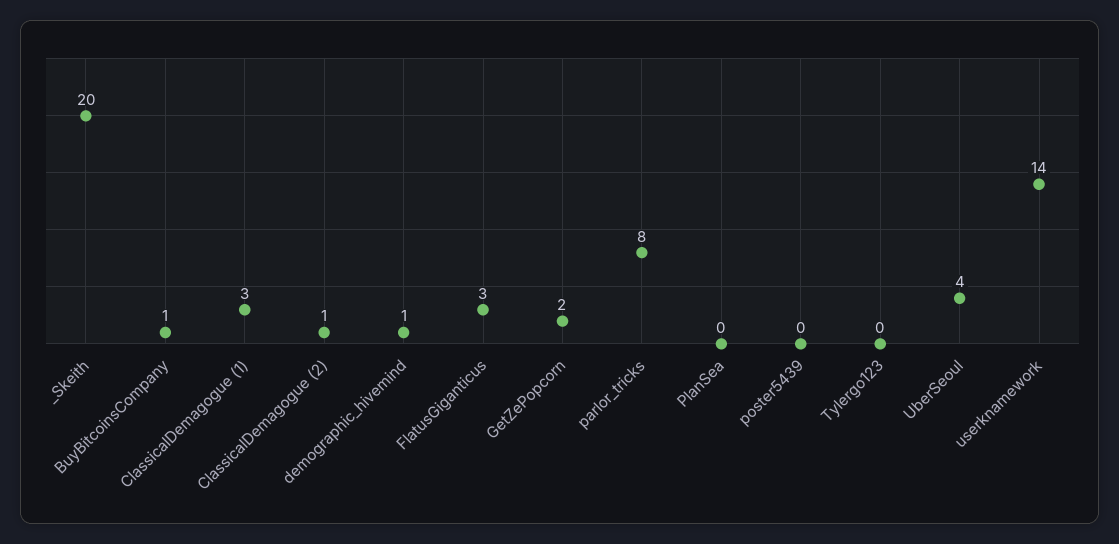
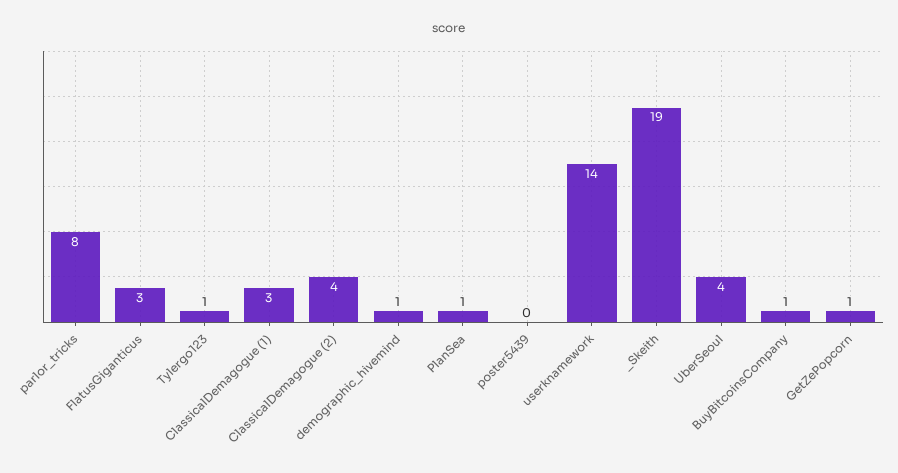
_Skeith: 20 -> 19
ClassicalDemagogue (2): 1 -> 4
GetZePopcorn: 2 -> 1
PlanSea: 0 -> 1
Tylergo123: 0 -> 1

